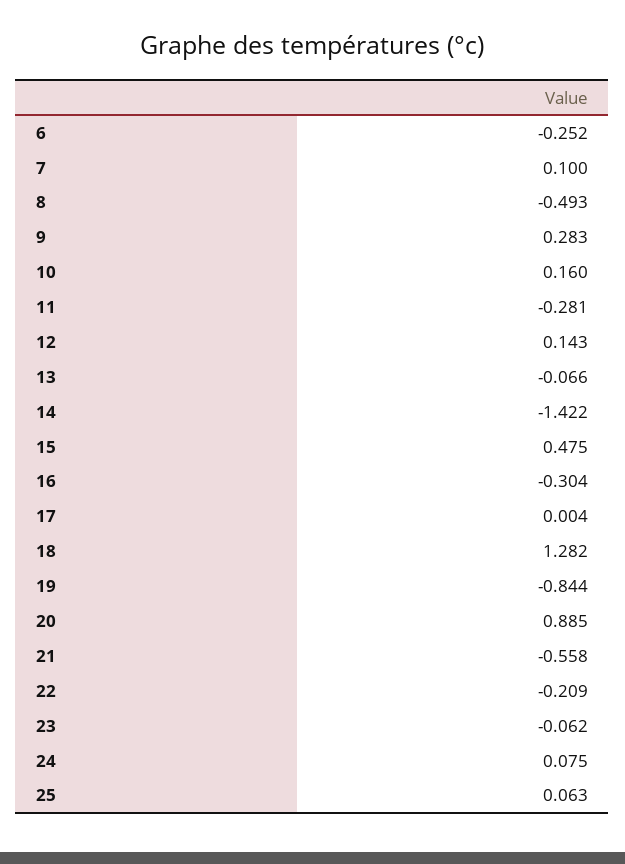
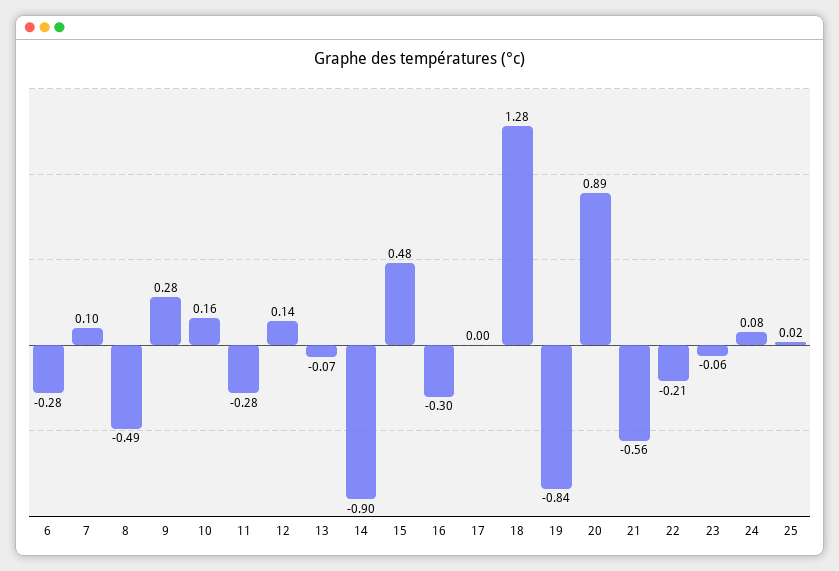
6: -0.252 -> -0.28
14: -1.422 -> -0.9
25: 0.063 -> 0.02

